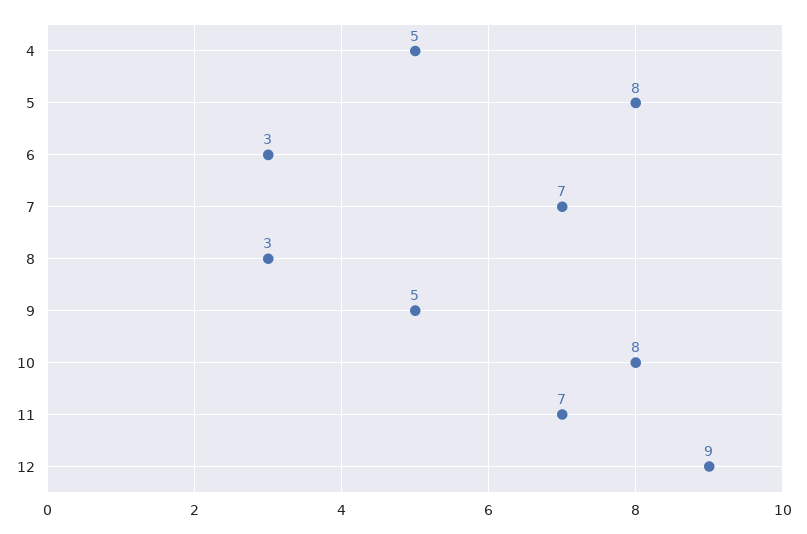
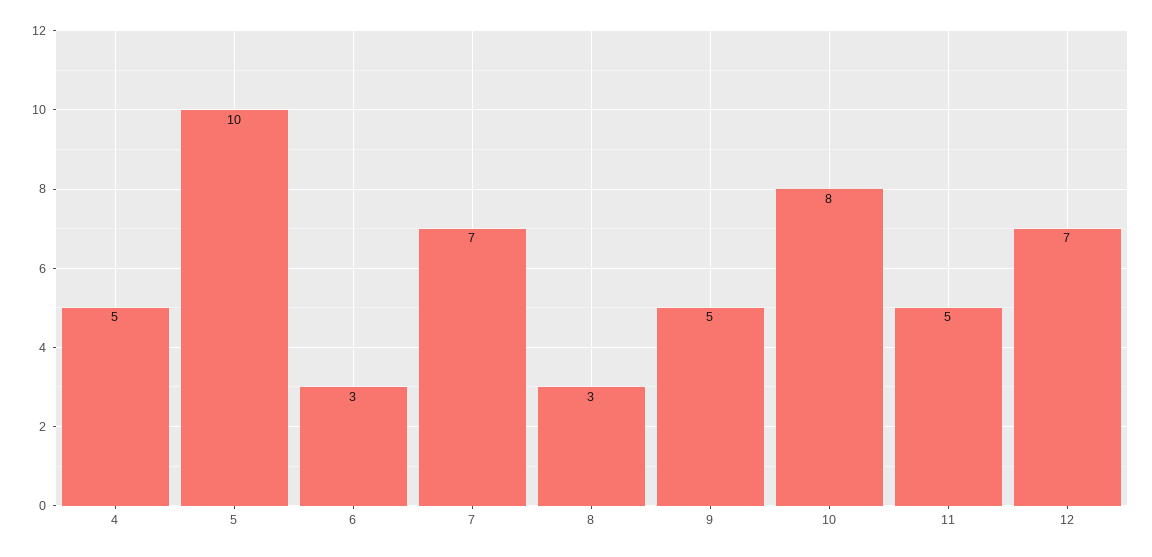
5: 8 -> 10
11: 7 -> 5
12: 9 -> 7

